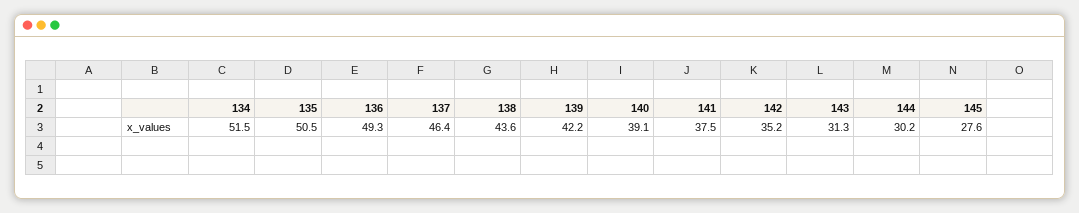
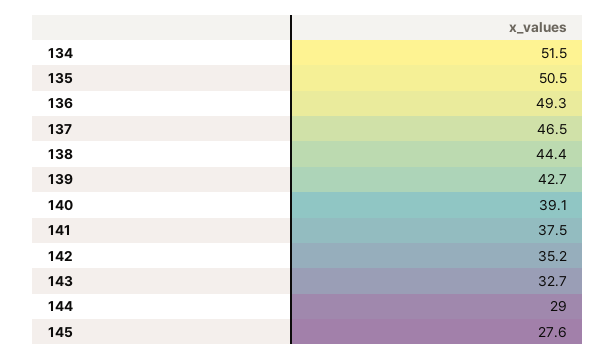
137: 46.4 -> 46.5
138: 43.6 -> 44.4
139: 42.2 -> 42.7
143: 31.3 -> 32.7
144: 30.2 -> 29

